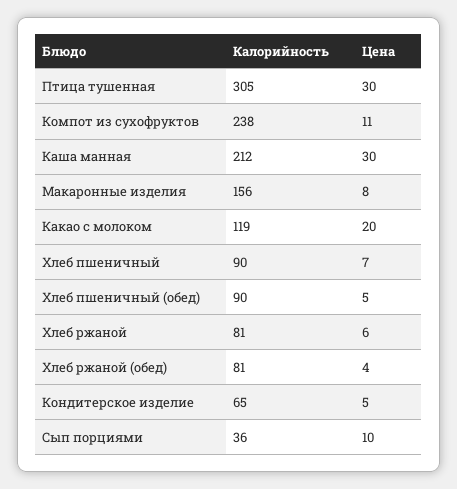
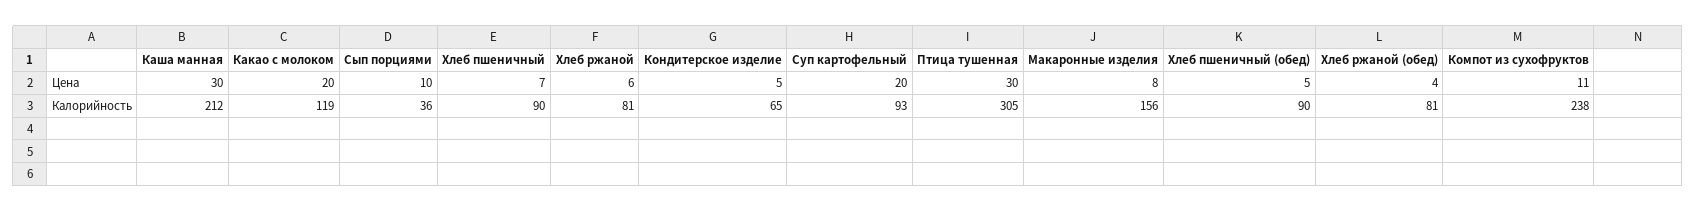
Цена, Суп картофельный: none -> 20
Калорийность, Суп картофельный: none -> 93

